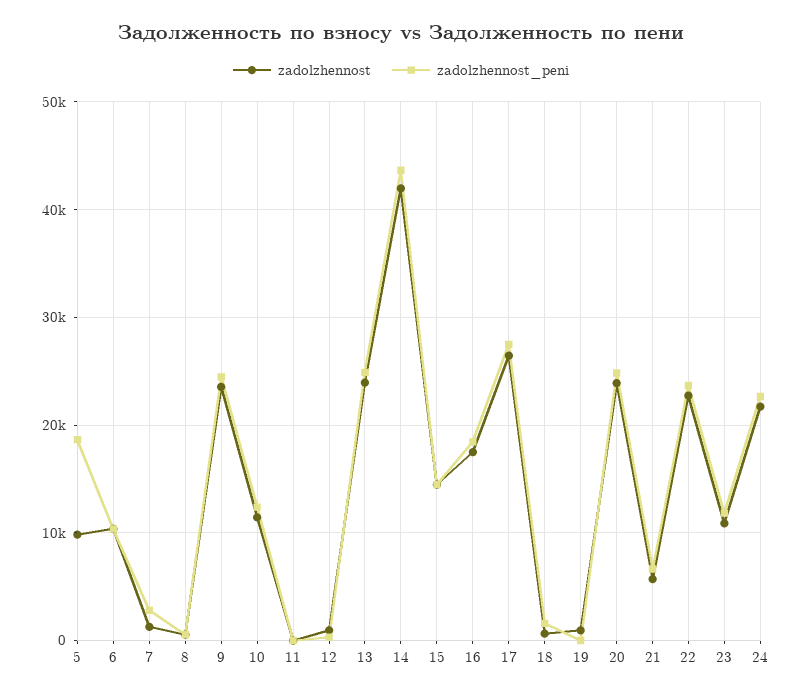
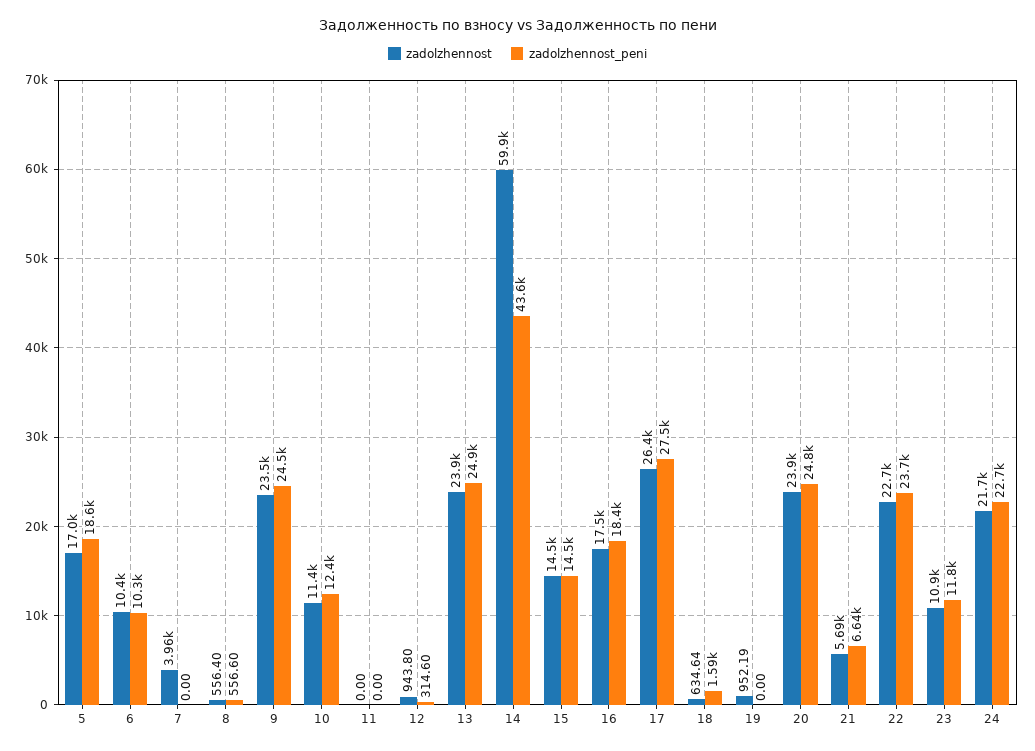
zadolzhennost, 5: 10000 -> 17000
zadolzhennost, 7: 1000 -> 3960
zadolzhennost_peni, 7: 3000 -> 0
zadolzhennost, 14: 42000 -> 59900

